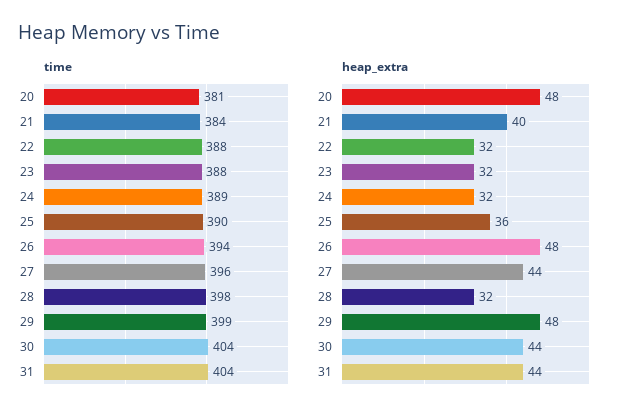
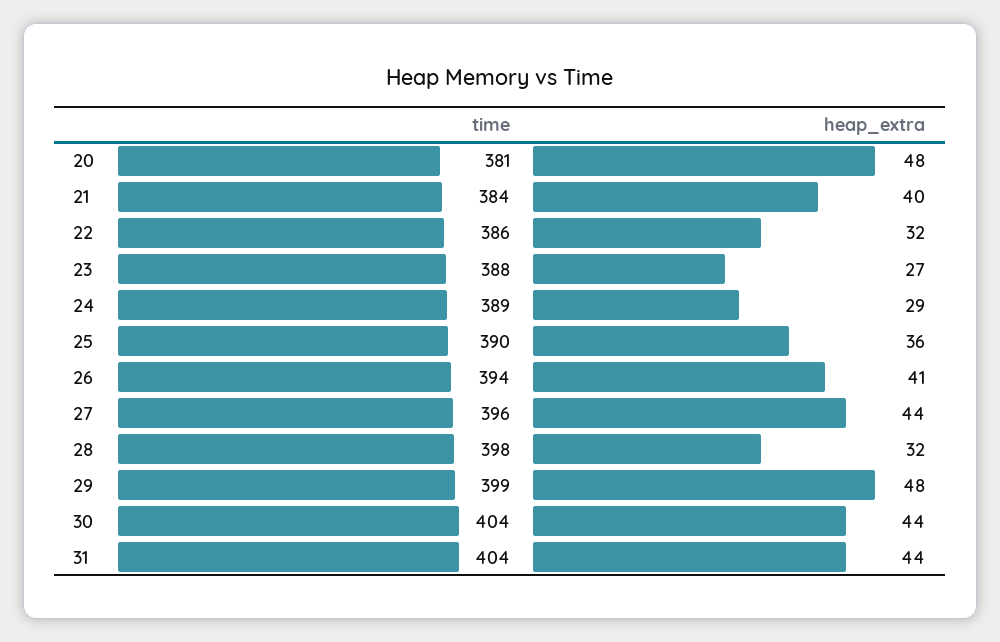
time, 22: 388 -> 386
heap_extra, 23: 32 -> 27
heap_extra, 24: 32 -> 29
heap_extra, 26: 48 -> 41

